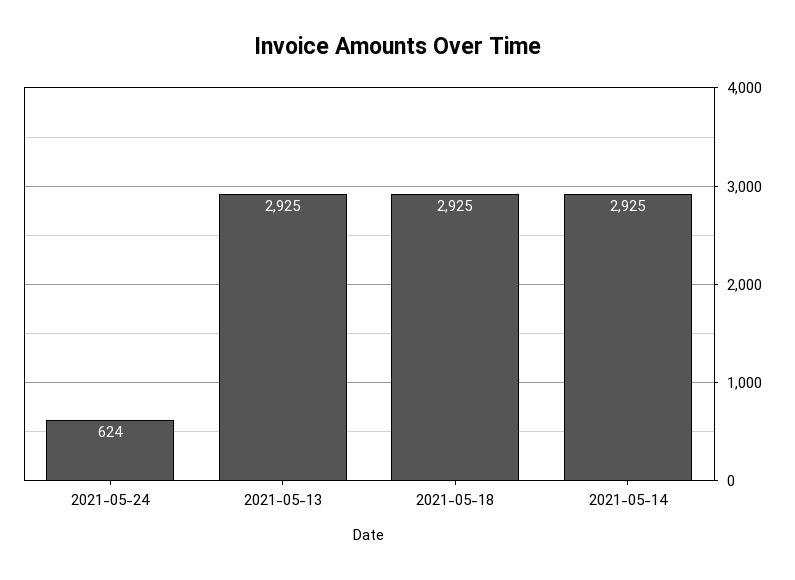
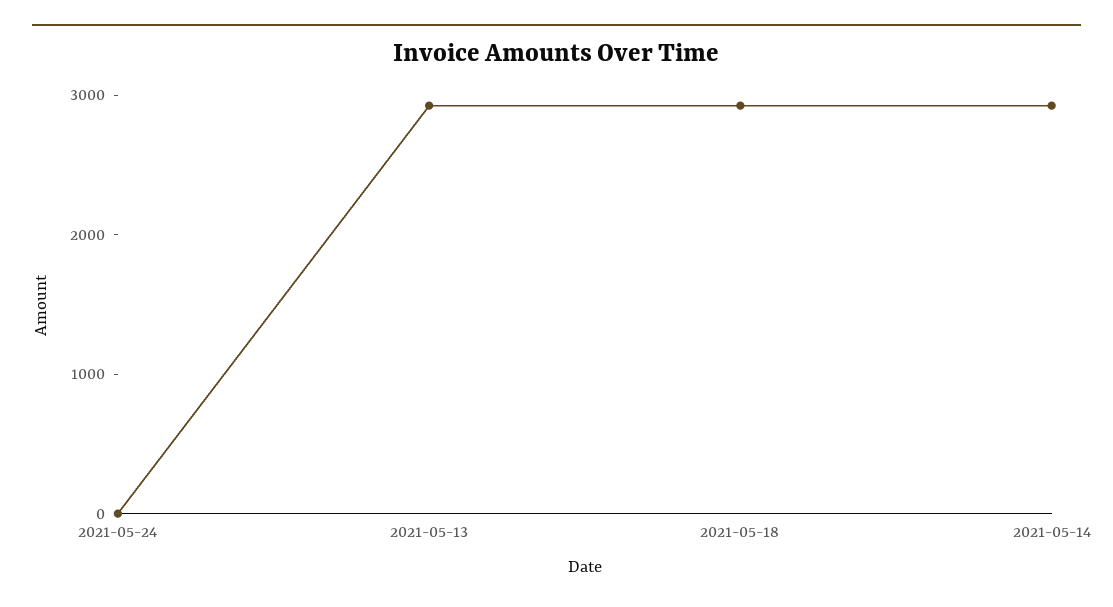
2021-05-24: 624 -> 0

